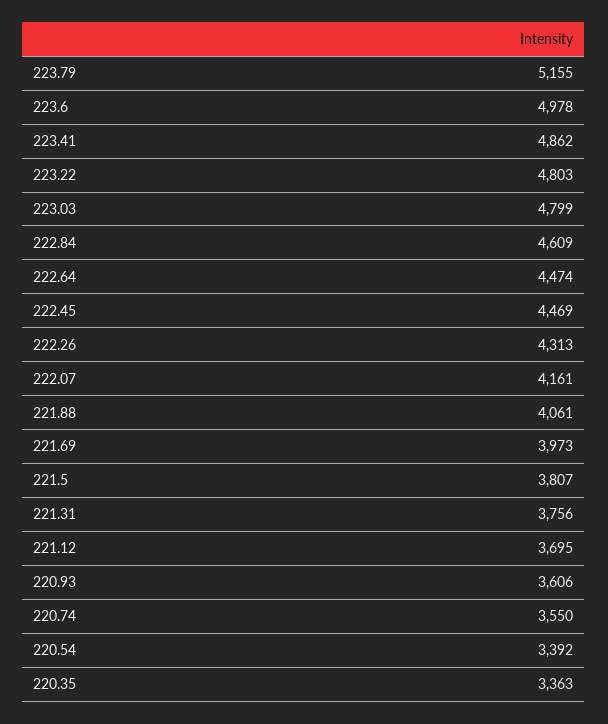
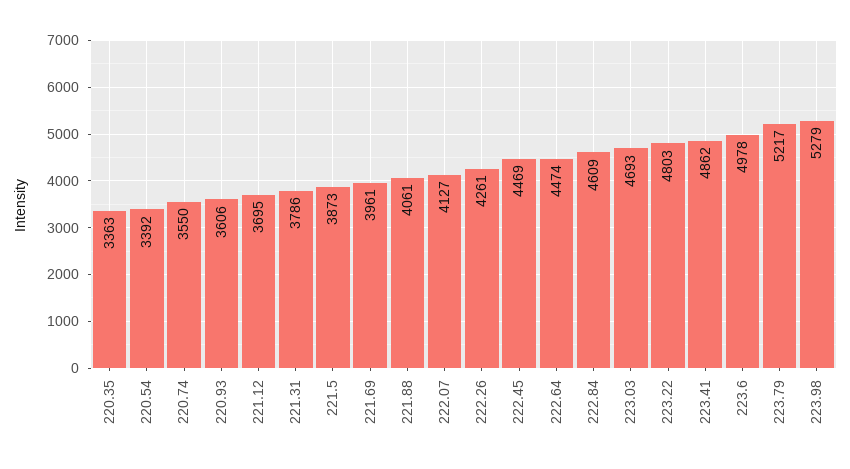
223.79: 5155 -> 5217
223.03: 4799 -> 4693
222.26: 4313 -> 4261
222.07: 4161 -> 4127
221.69: 3973 -> 3961
221.5: 3807 -> 3873
221.31: 3756 -> 3786
223.98: none -> 5279

